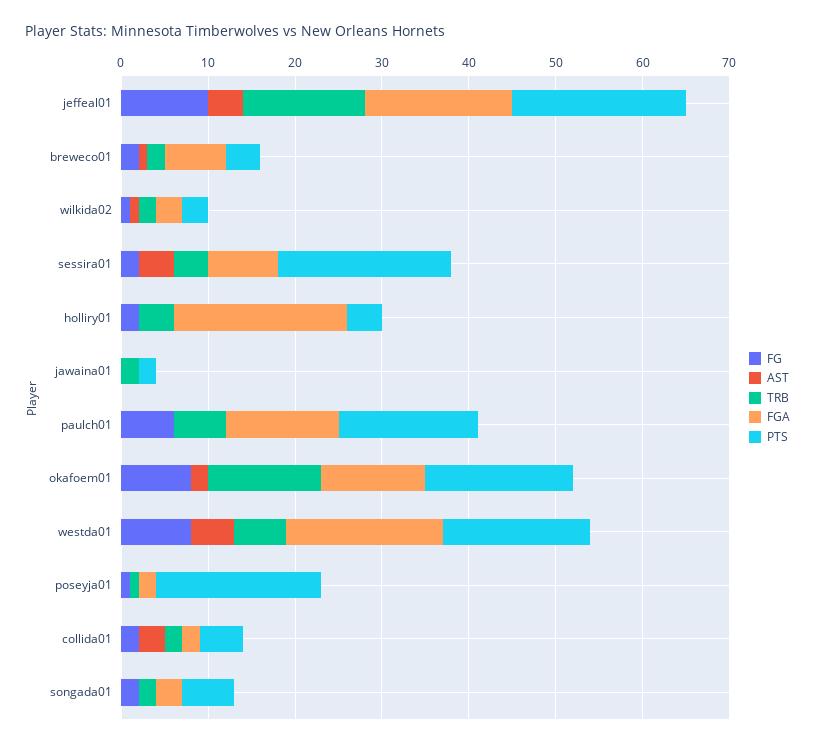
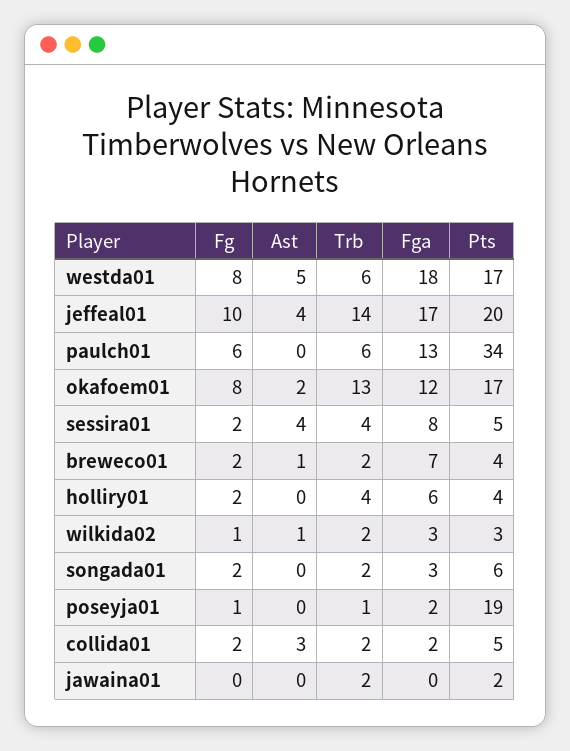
PTS, sessira01: 20 -> 5
FGA, holliry01: 20 -> 6
PTS, paulch01: 16 -> 34

